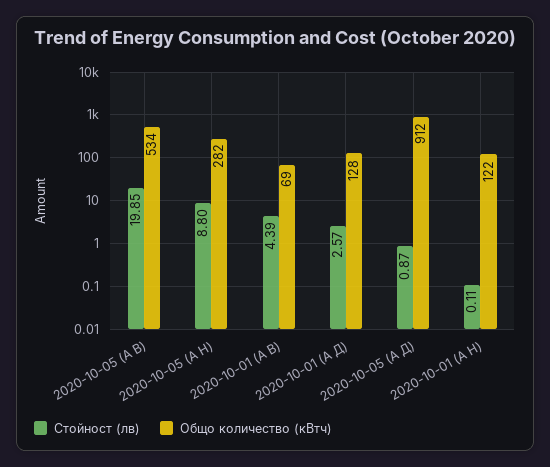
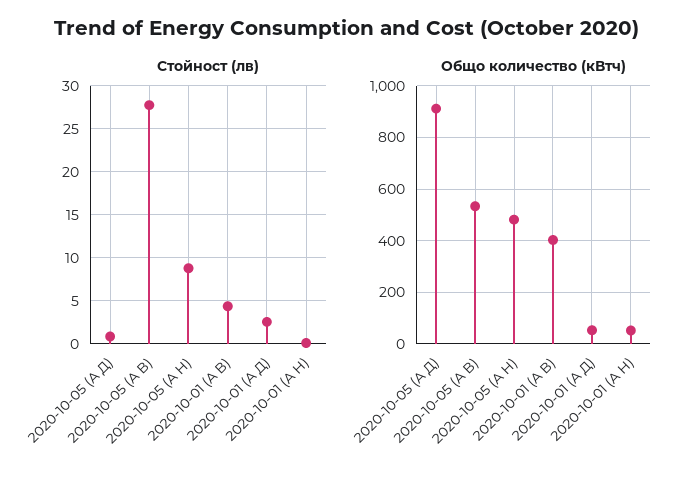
Стойност (лв), 2020-10-05 (А В): 19.85 -> 28
Общо количество (кВтч), 2020-10-05 (А Н): 282 -> 475
Общо количество (кВтч), 2020-10-01 (А В): 69 -> 400
Общо количество (кВтч), 2020-10-01 (А Д): 128 -> 50
Общо количество (кВтч), 2020-10-01 (А Н): 122 -> 50

